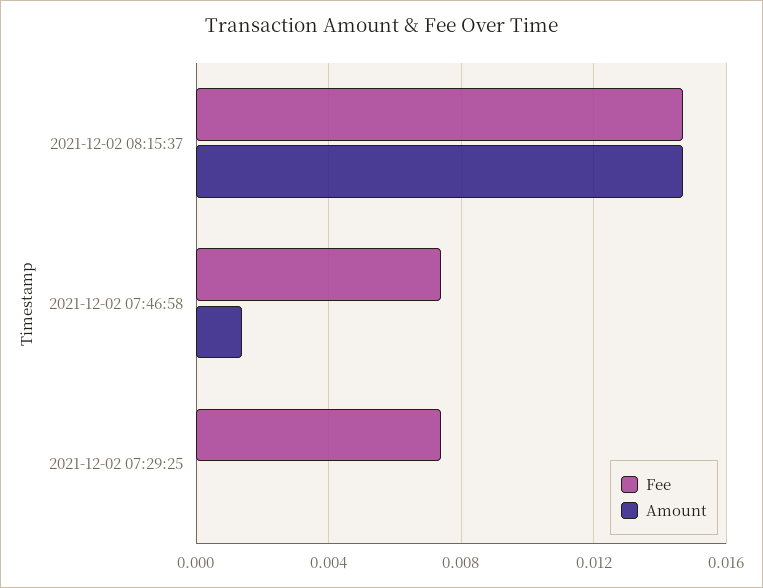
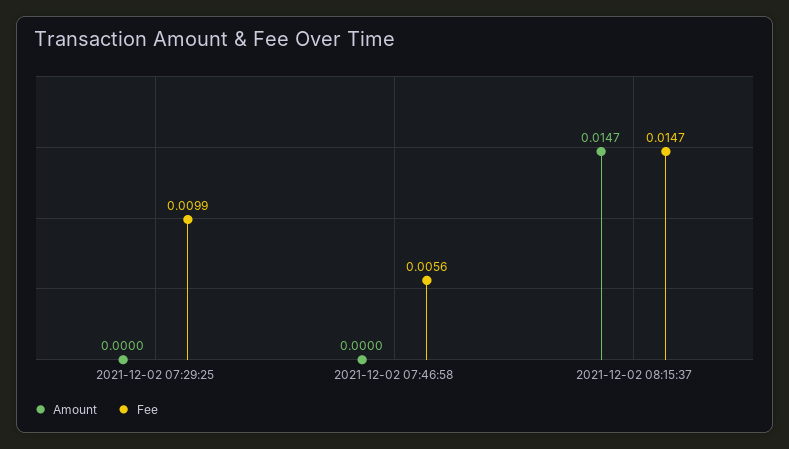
Fee, 2021-12-02 07:46:58: 0.0075 -> 0.0056
Amount, 2021-12-02 07:46:58: 0.0015 -> 0
Fee, 2021-12-02 07:29:25: 0.0075 -> 0.0099

